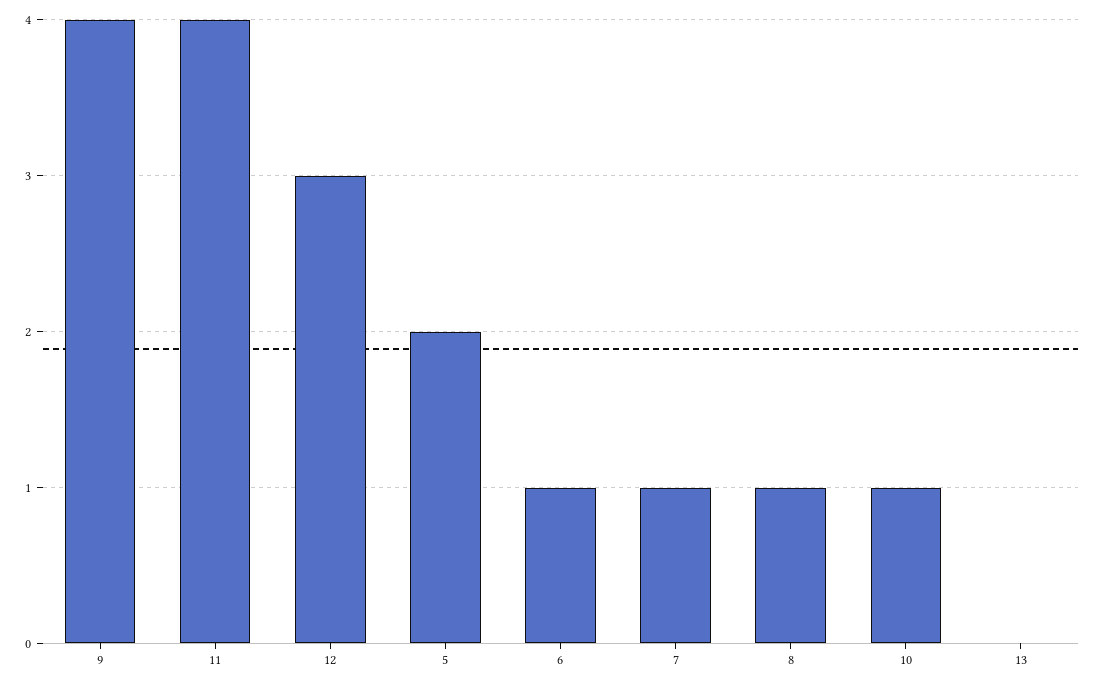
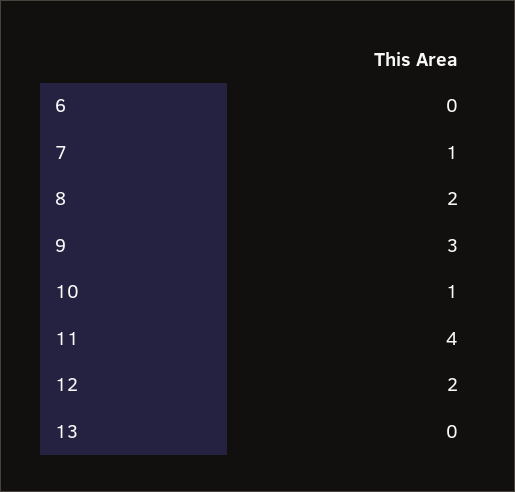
9: 4 -> 3
12: 3 -> 2
5: 2 -> none
6: 1 -> 0
8: 1 -> 2

